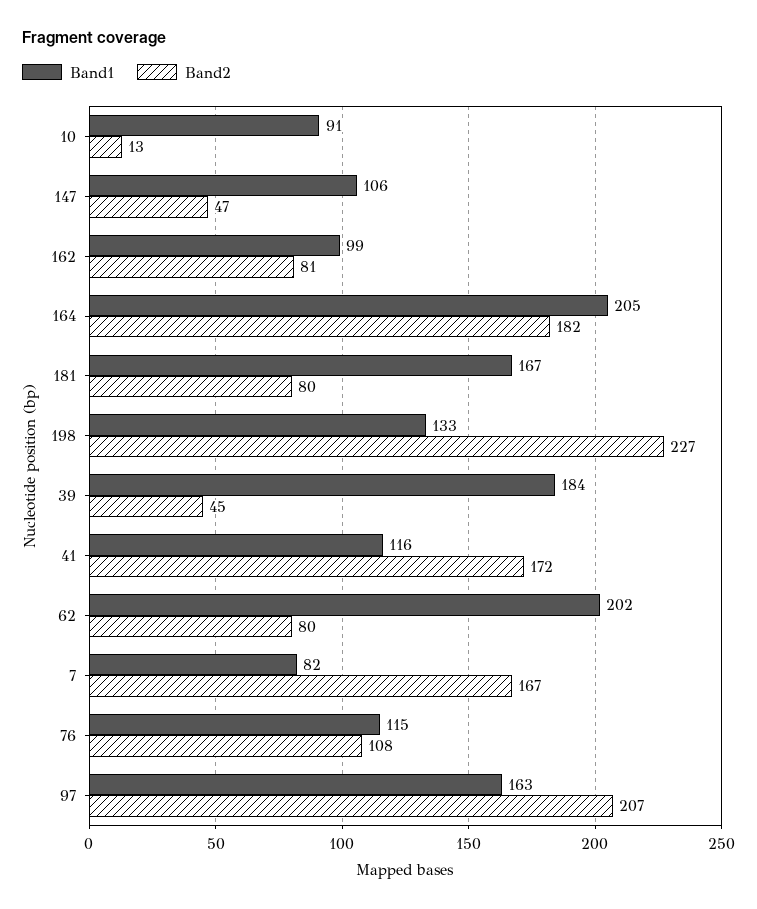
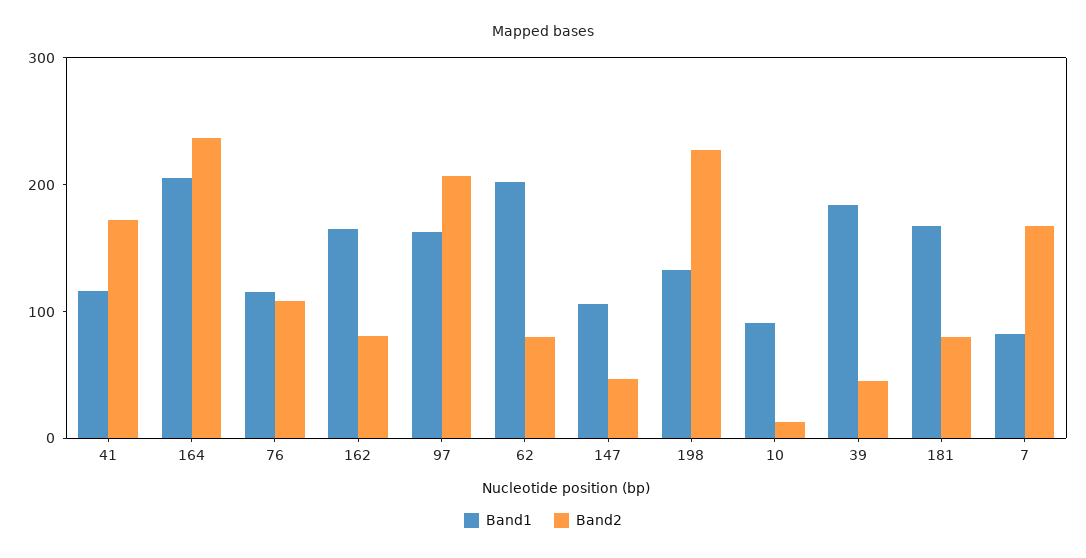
Band1, 162: 99 -> 160
Band2, 164: 182 -> 240

